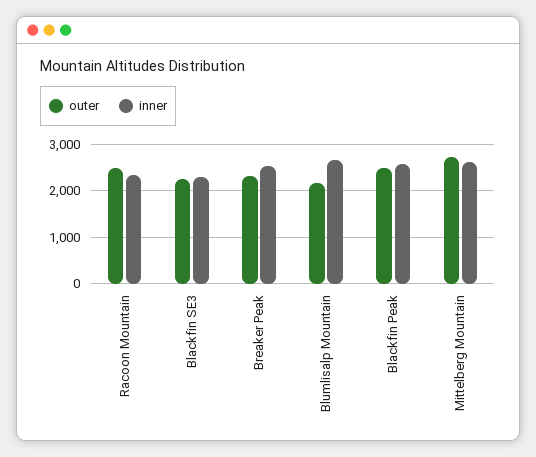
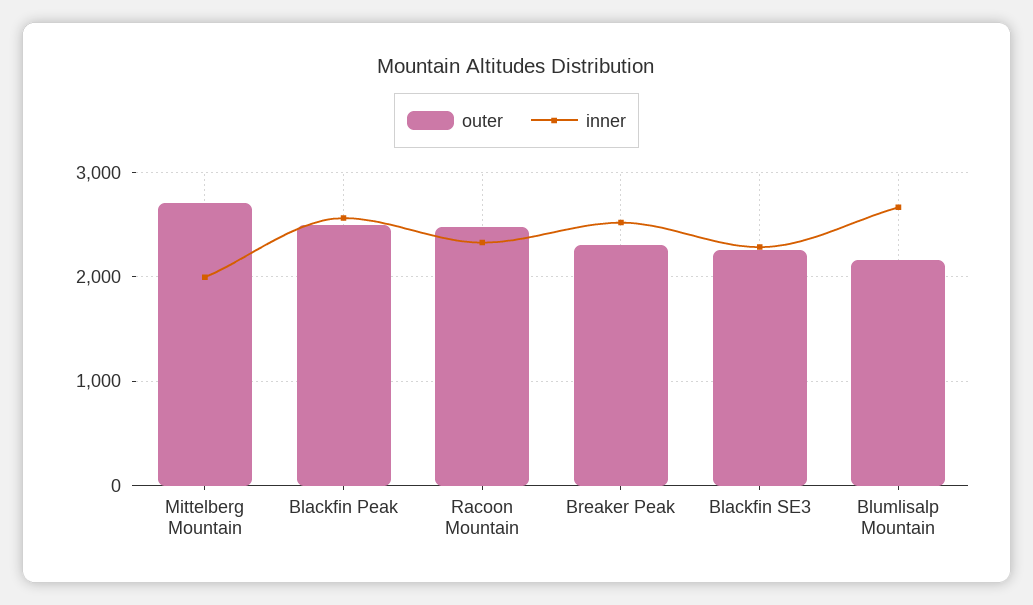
inner, Mittelberg Mountain: 2600 -> 2000

